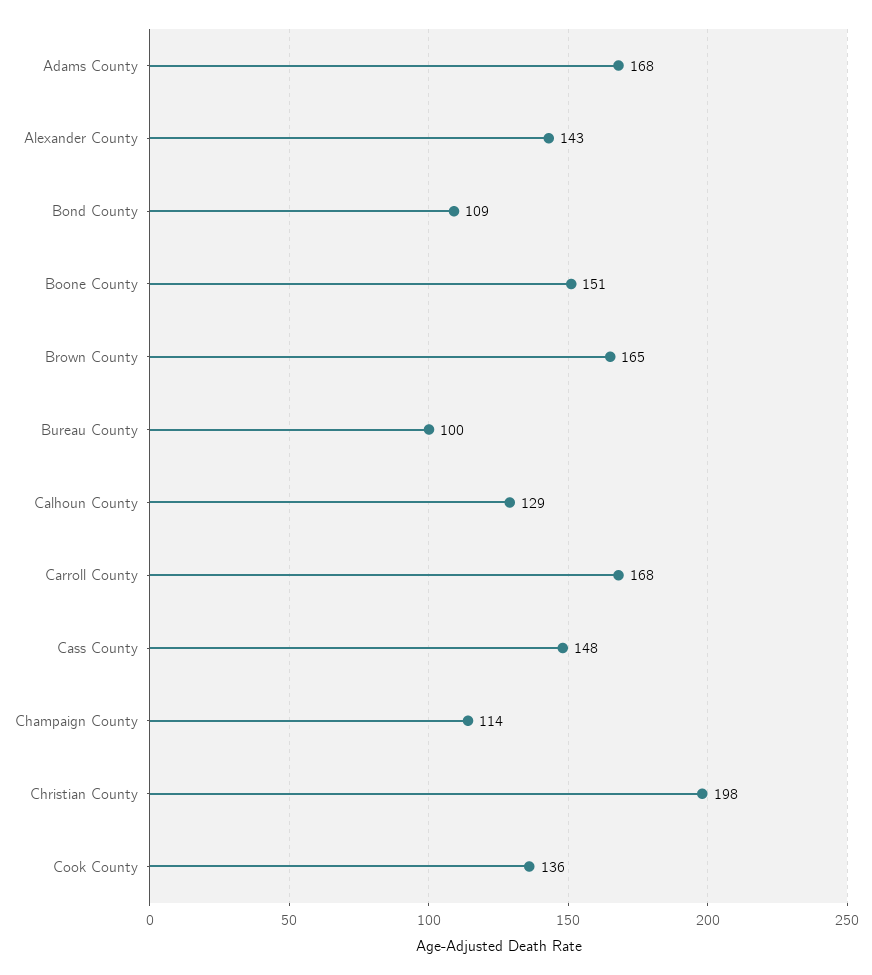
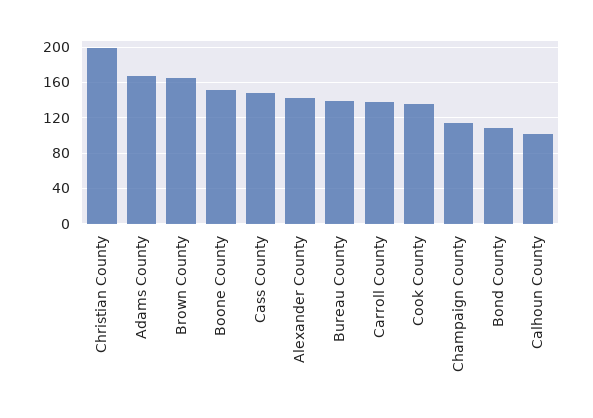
Bureau County: 100 -> 140
Calhoun County: 129 -> 100
Carroll County: 168 -> 140

